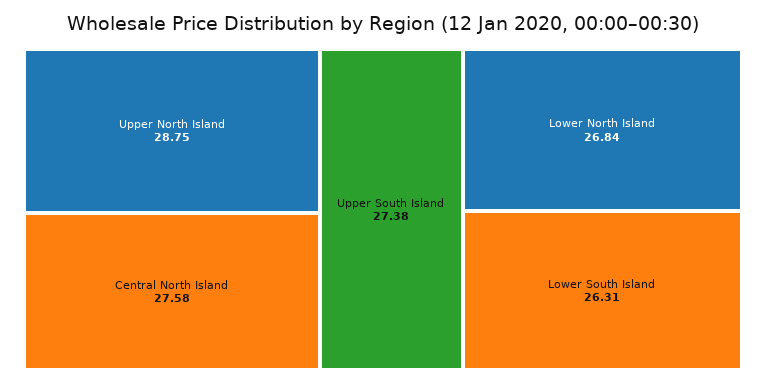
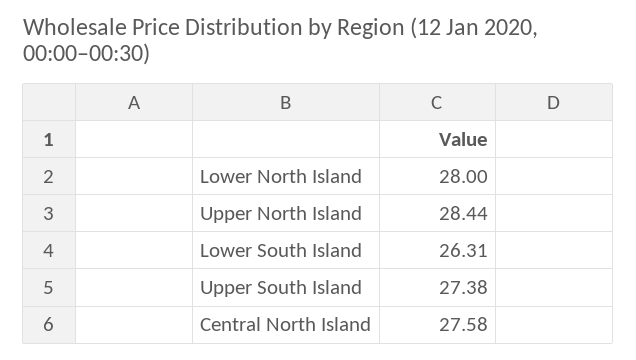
Upper North Island: 28.75 -> 28.44
Lower North Island: 26.84 -> 28

